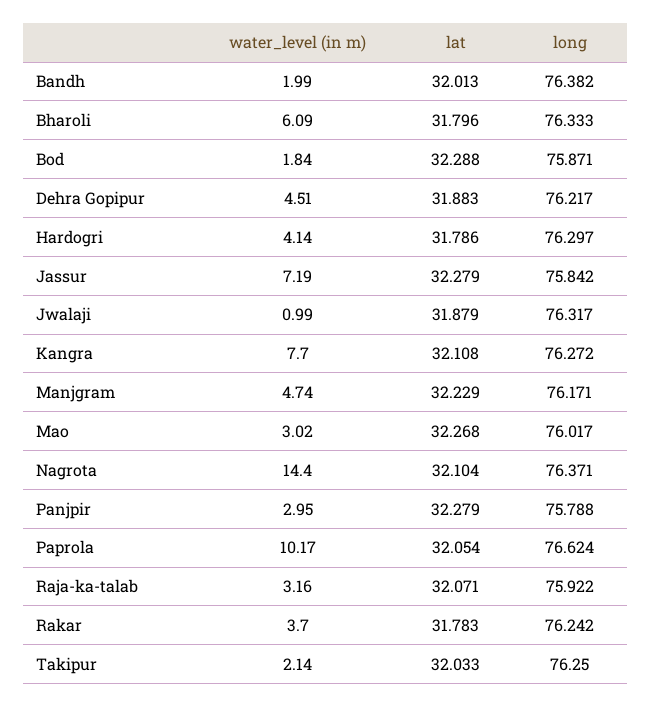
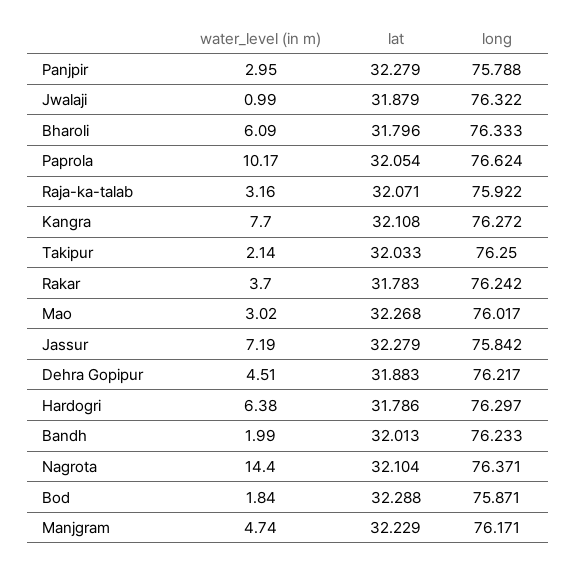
long, Bandh: 76.382 -> 76.233
water_level (in m), Hardogri: 4.14 -> 6.38
long, Jwalaji: 76.317 -> 76.322

